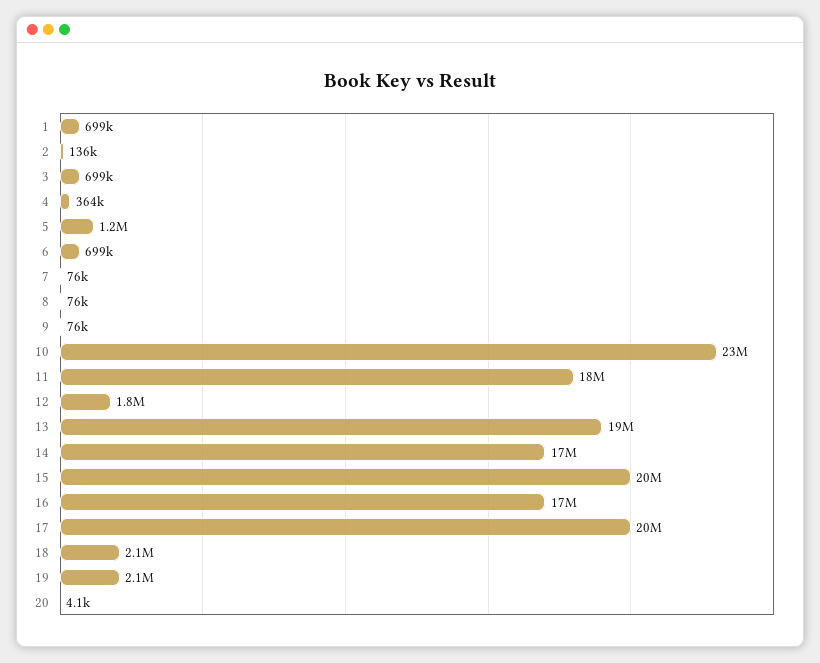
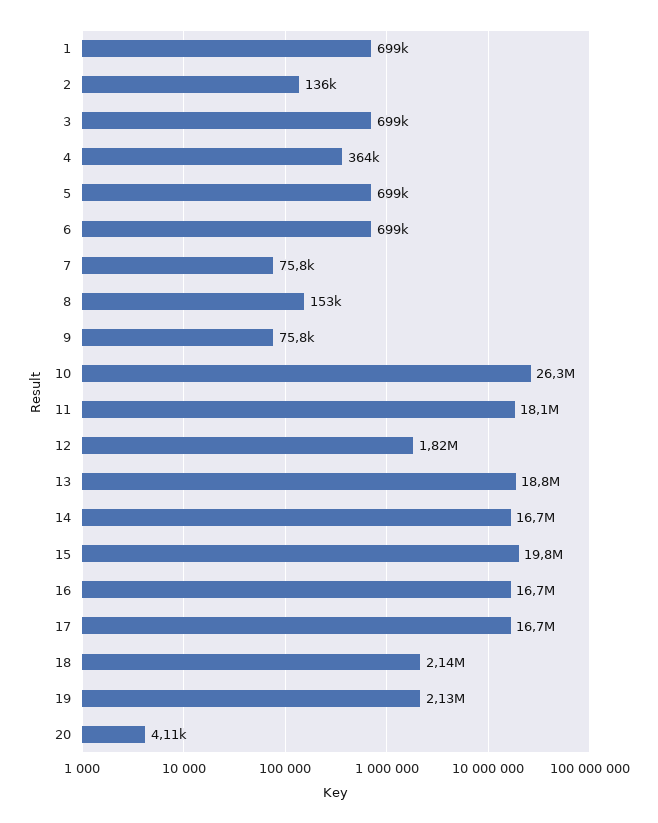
5: 1200000 -> 699000
8: 76000 -> 153000
10: 23000000 -> 26300000
17: 20000000 -> 16700000

